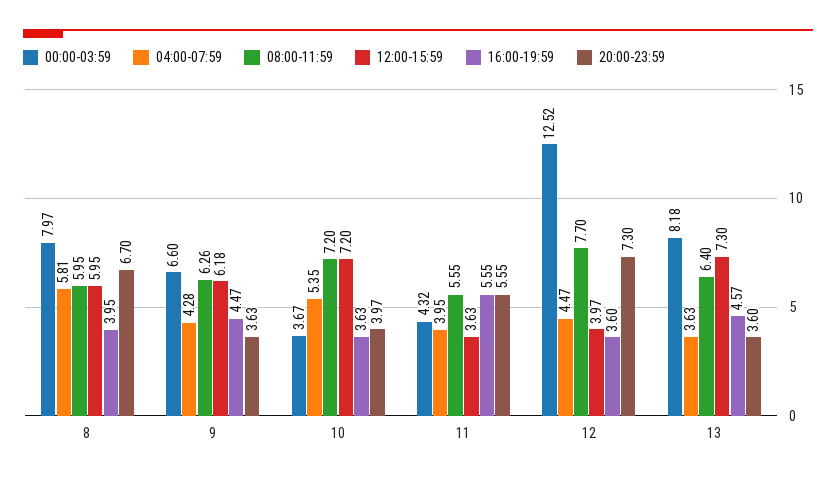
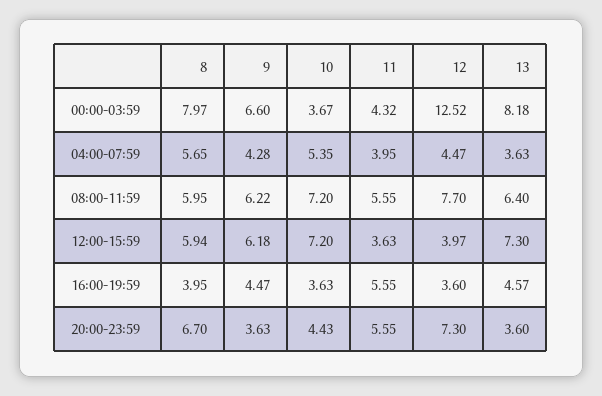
04:00-07:59, 8: 5.81 -> 5.65
12:00-15:59, 8: 5.95 -> 5.94
08:00-11:59, 9: 6.26 -> 6.22
20:00-23:59, 10: 3.97 -> 4.43

